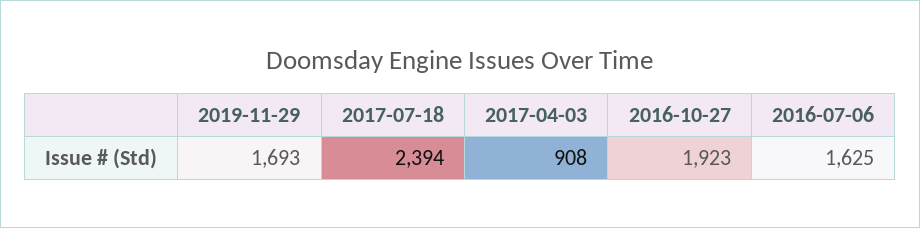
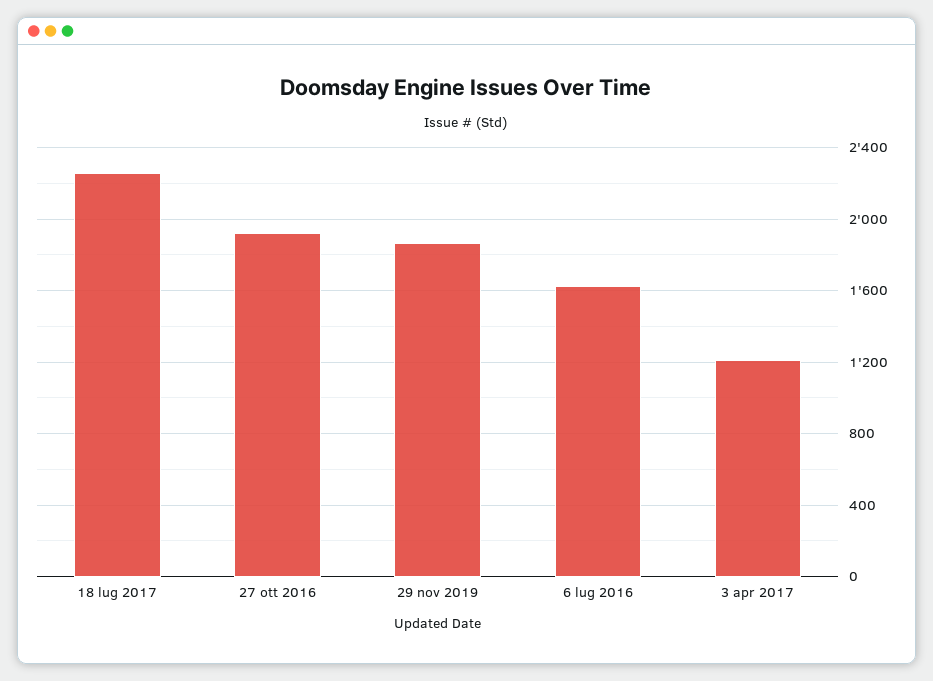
2019-11-29: 1693 -> 1850
2017-07-18: 2394 -> 2250
2017-04-03: 908 -> 1200

